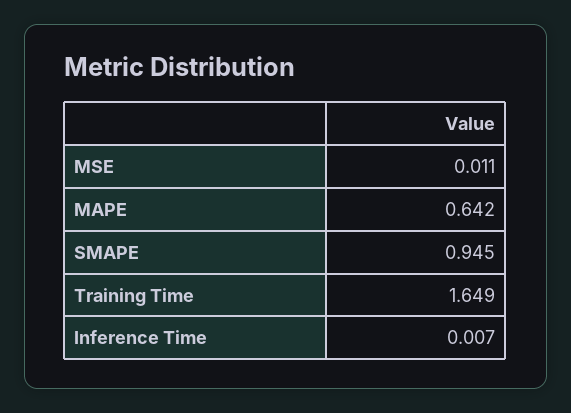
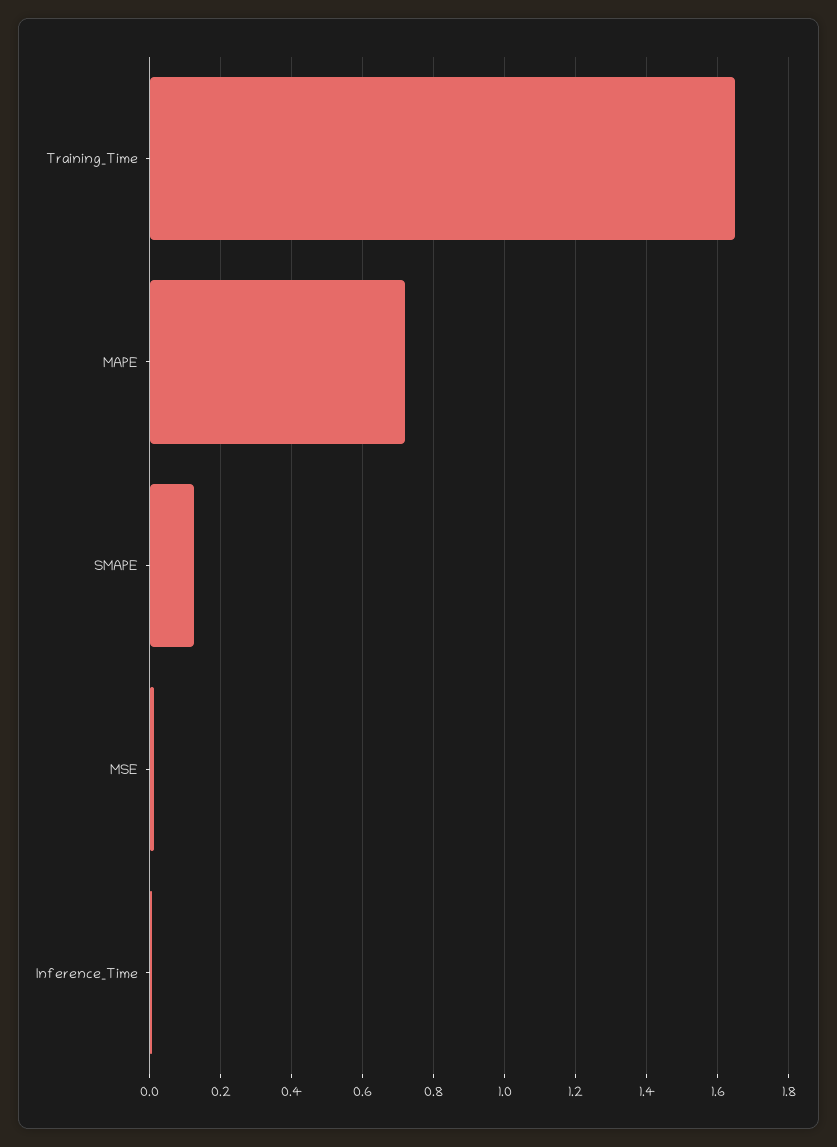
MAPE: 0.642 -> 0.72
SMAPE: 0.945 -> 0.12

